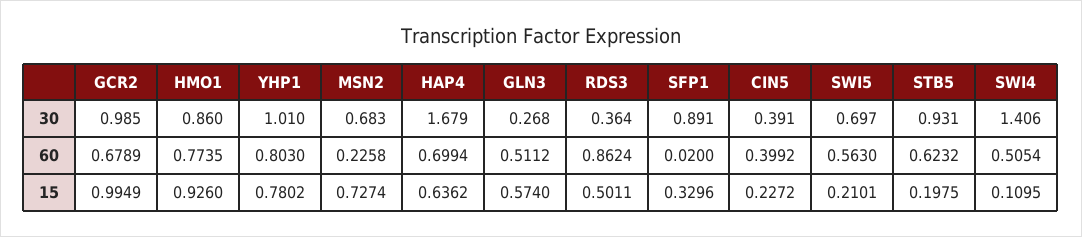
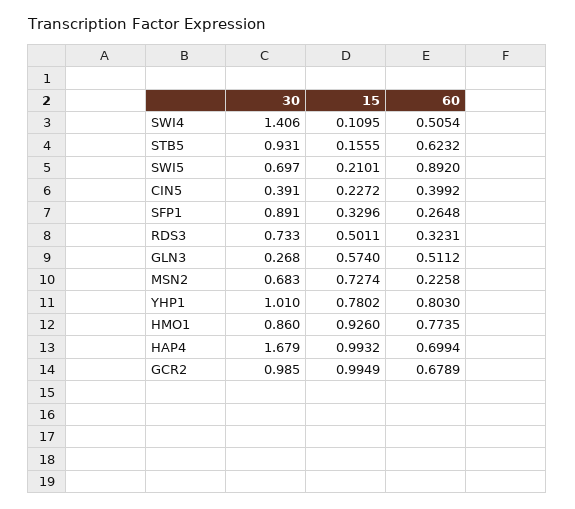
RDS3, 30: 0.364 -> 0.733
RDS3, 60: 0.8624 -> 0.3231
SFP1, 60: 0.02 -> 0.2648
SWI5, 60: 0.563 -> 0.892
HAP4, 15: 0.6362 -> 0.9932
STB5, 15: 0.1975 -> 0.1555

